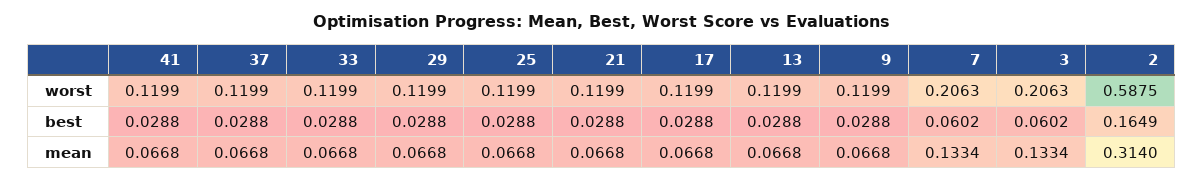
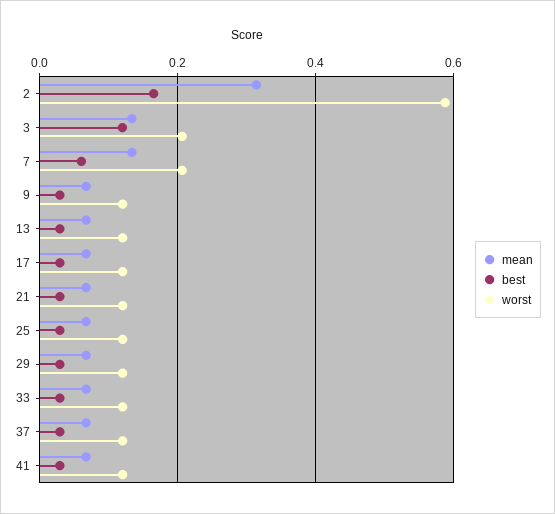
best, 3: 0.0602 -> 0.12

